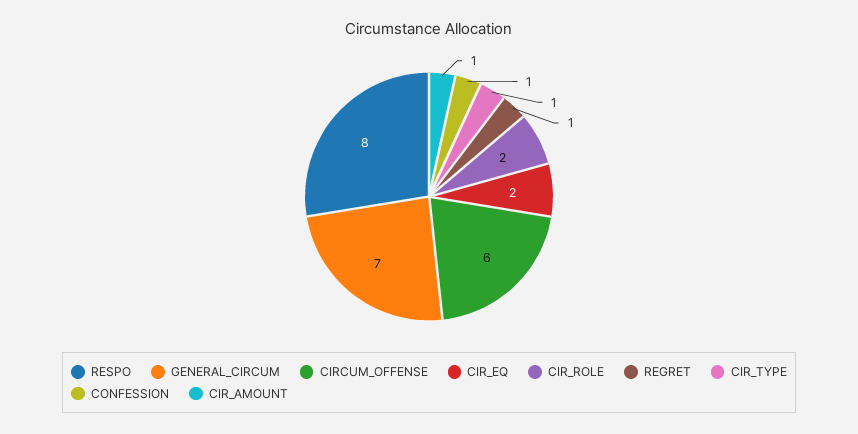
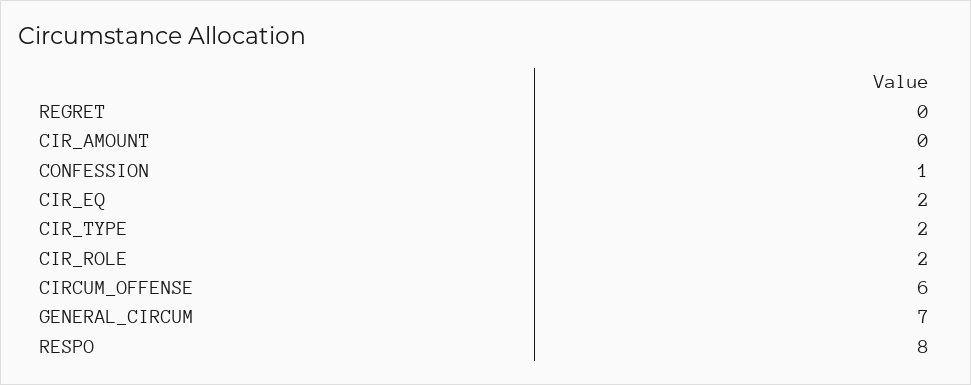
REGRET: 1 -> 0
CIR_TYPE: 1 -> 2
CIR_AMOUNT: 1 -> 0

